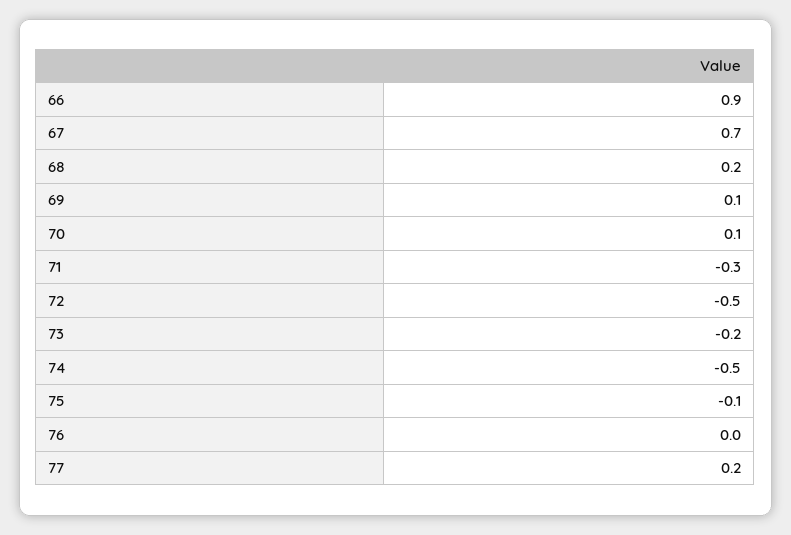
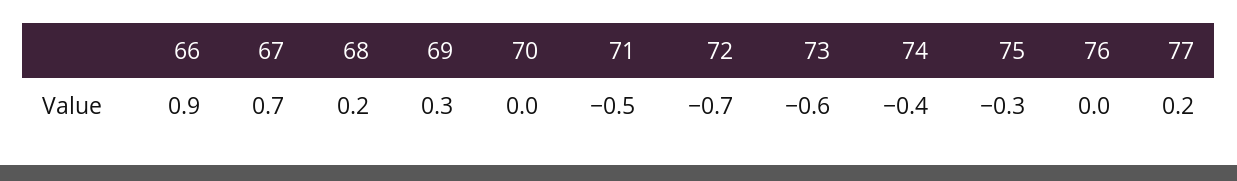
69: 0.1 -> 0.3
70: 0.1 -> 0
71: -0.3 -> -0.5
72: -0.5 -> -0.7
73: -0.2 -> -0.6
74: -0.5 -> -0.4
75: -0.1 -> -0.3

